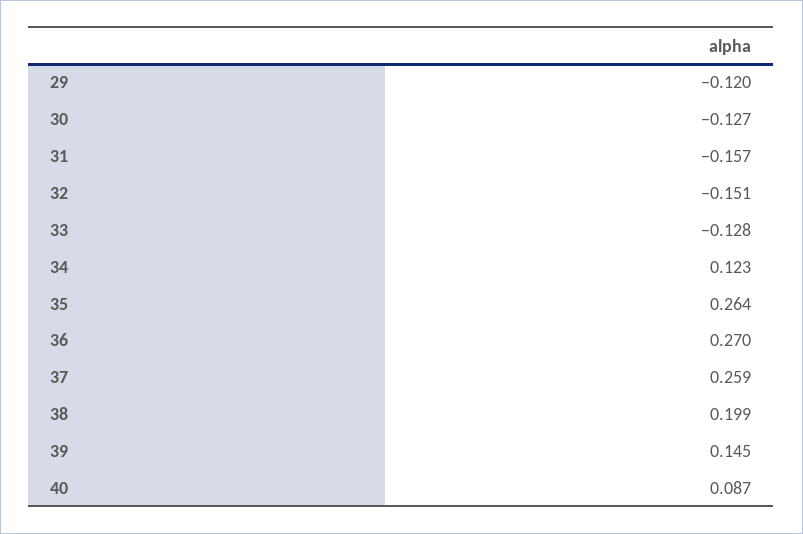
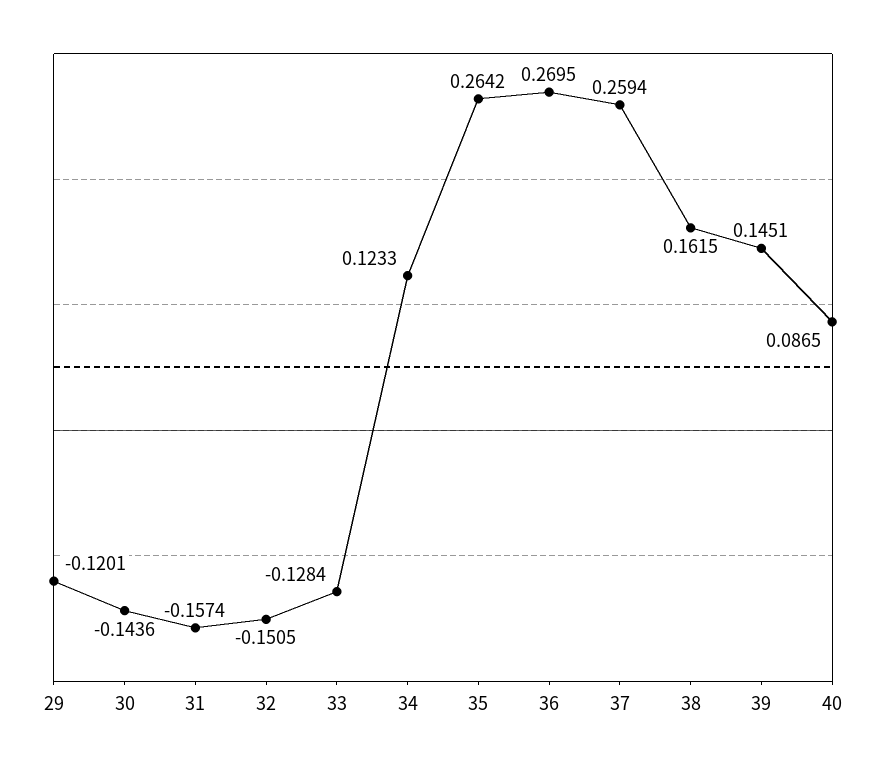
30: -0.127 -> -0.1436
38: 0.199 -> 0.1615

